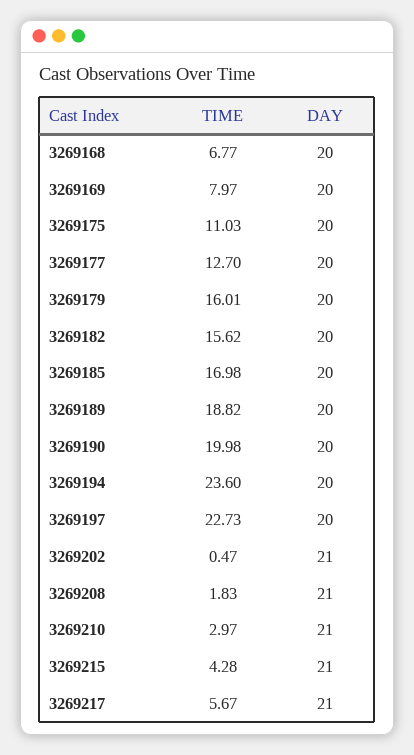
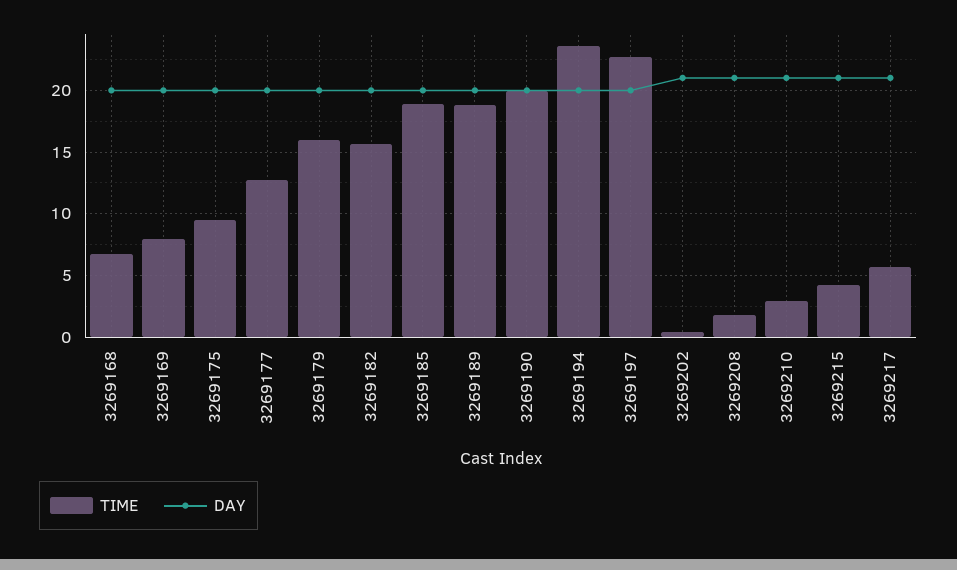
TIME, 3269175: 11.03 -> 9.5
TIME, 3269185: 16.98 -> 19

